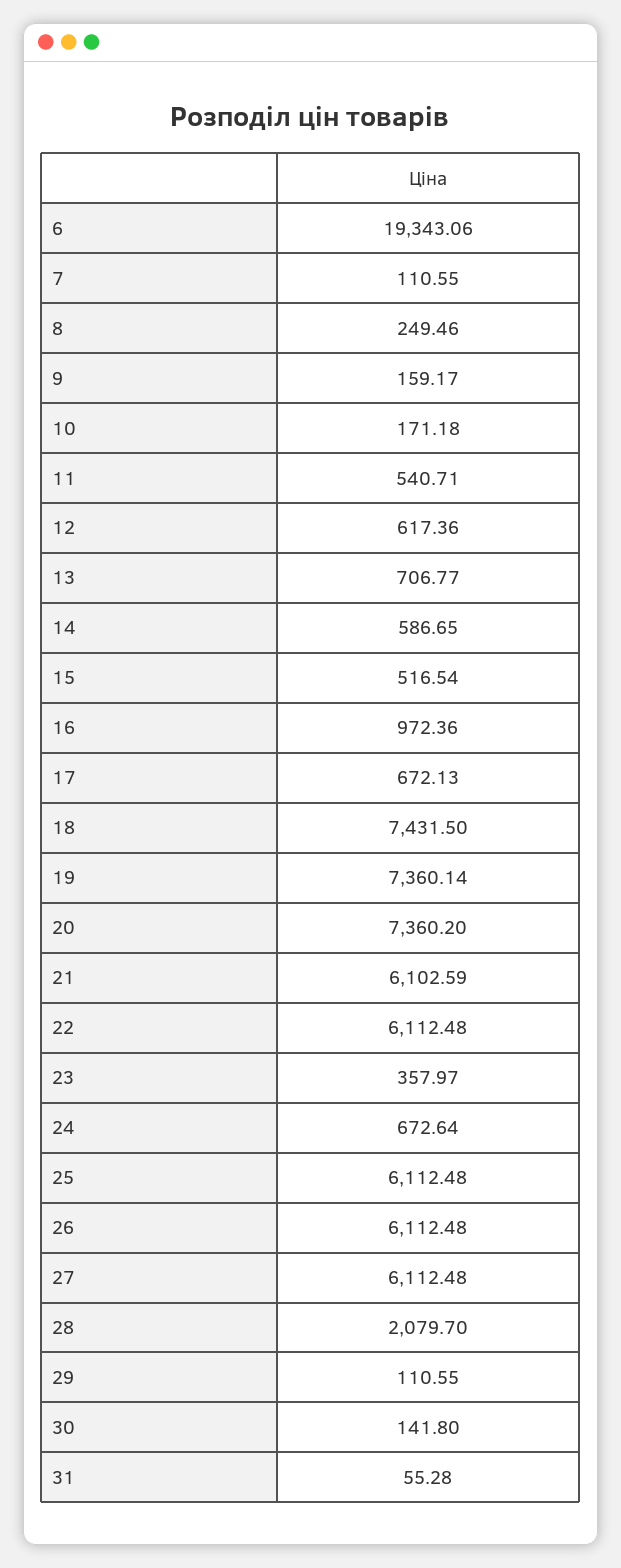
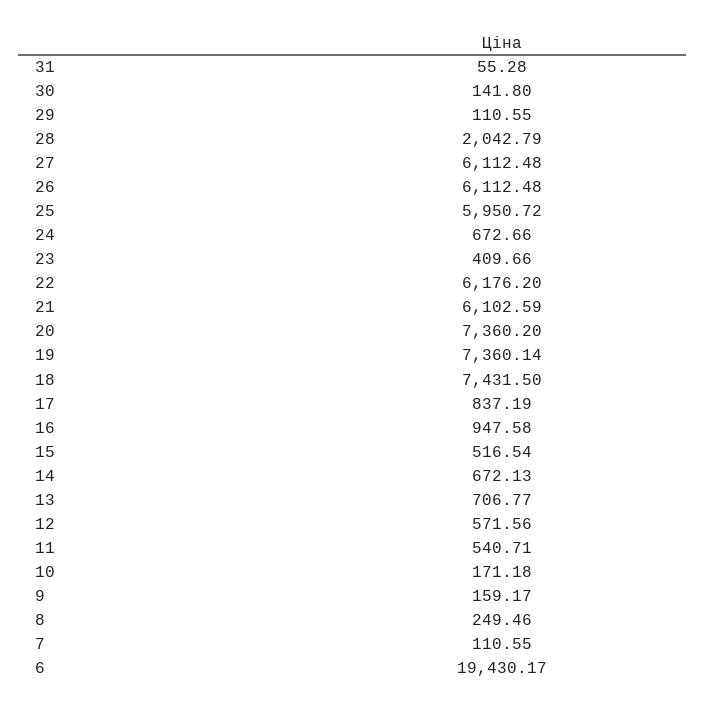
6: 19343.06 -> 19430.17
12: 617.36 -> 571.56
14: 586.65 -> 672.13
16: 972.36 -> 947.58
17: 672.13 -> 837.19
22: 6112.48 -> 6176.2
23: 357.97 -> 409.66
24: 672.64 -> 672.66
25: 6112.48 -> 5950.72
28: 2079.7 -> 2042.79

